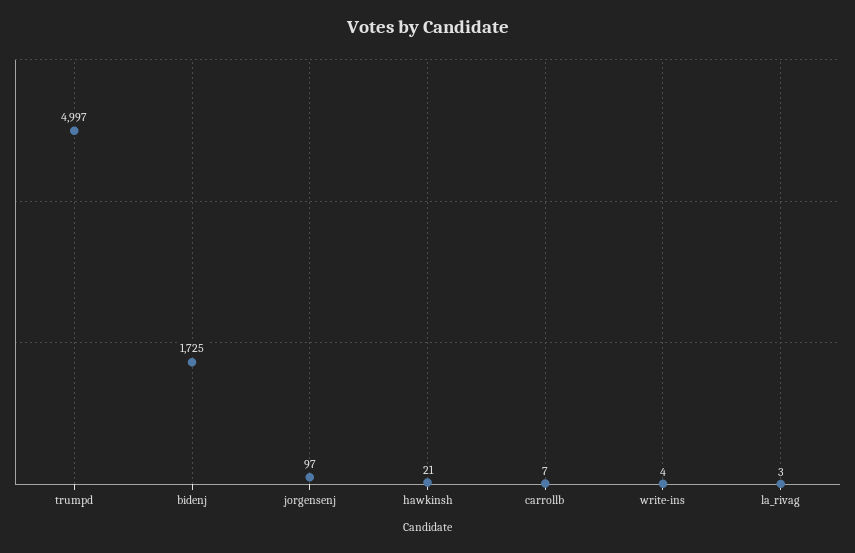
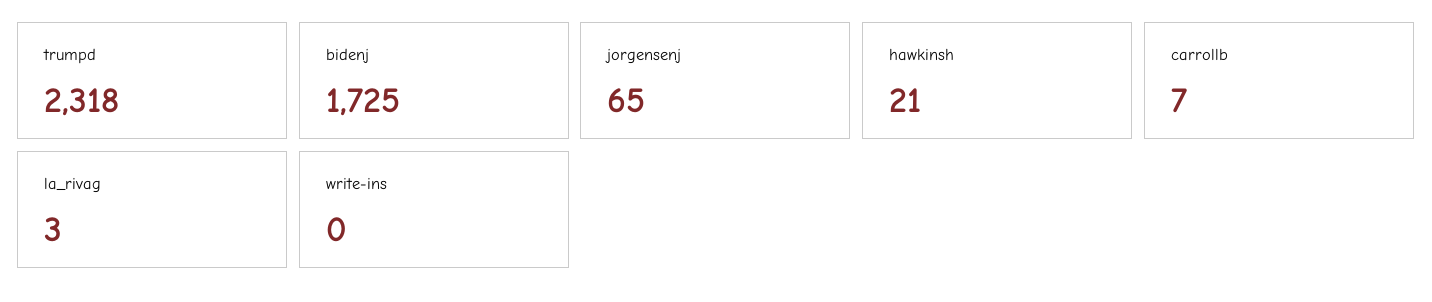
trumpd: 4997 -> 2318
jorgensenj: 97 -> 65
write-ins: 4 -> 0

